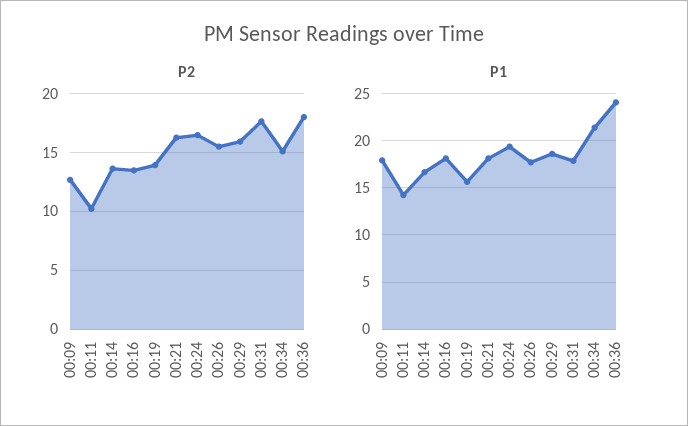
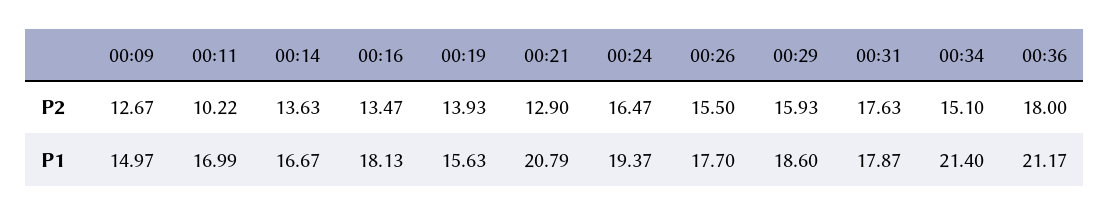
P2, 00:21: 16 -> 12.9
P1, 00:09: 18 -> 14.97
P1, 00:11: 14 -> 16.99
P1, 00:21: 18 -> 20.79
P1, 00:36: 24 -> 21.17

